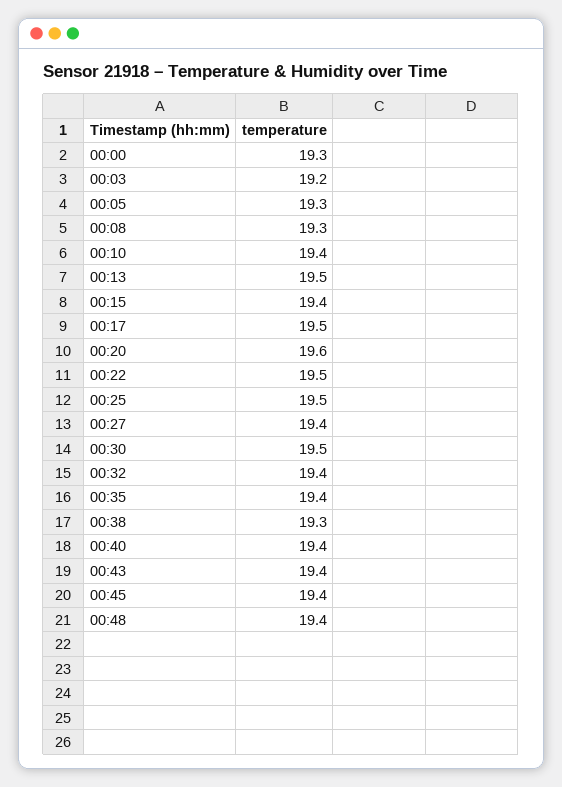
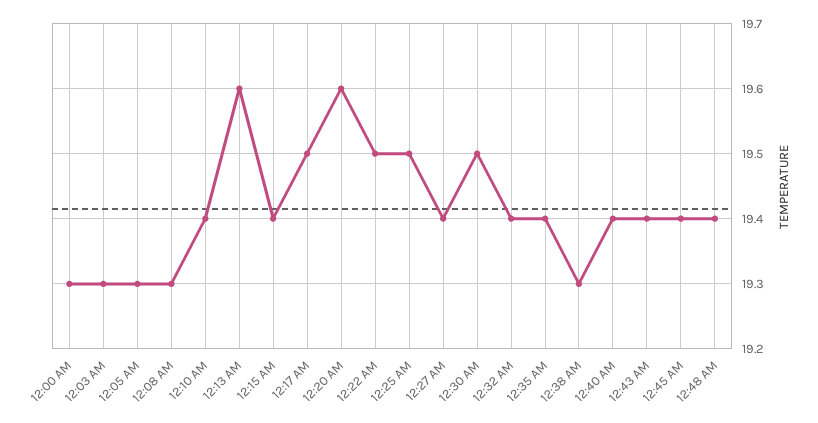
00:03: 19.2 -> 19.3
00:13: 19.5 -> 19.6

